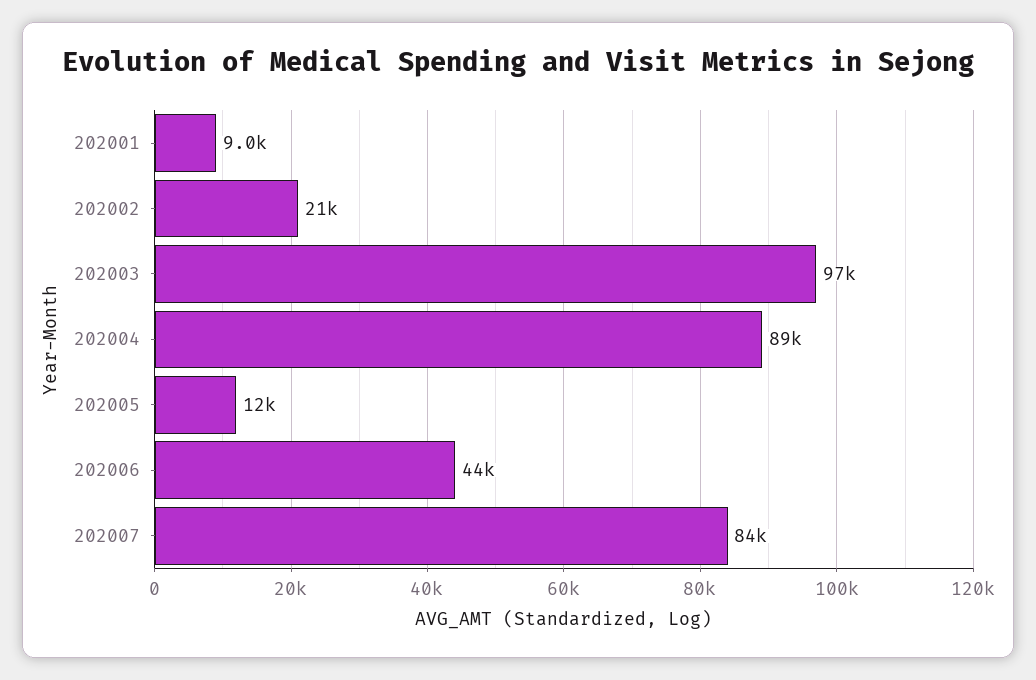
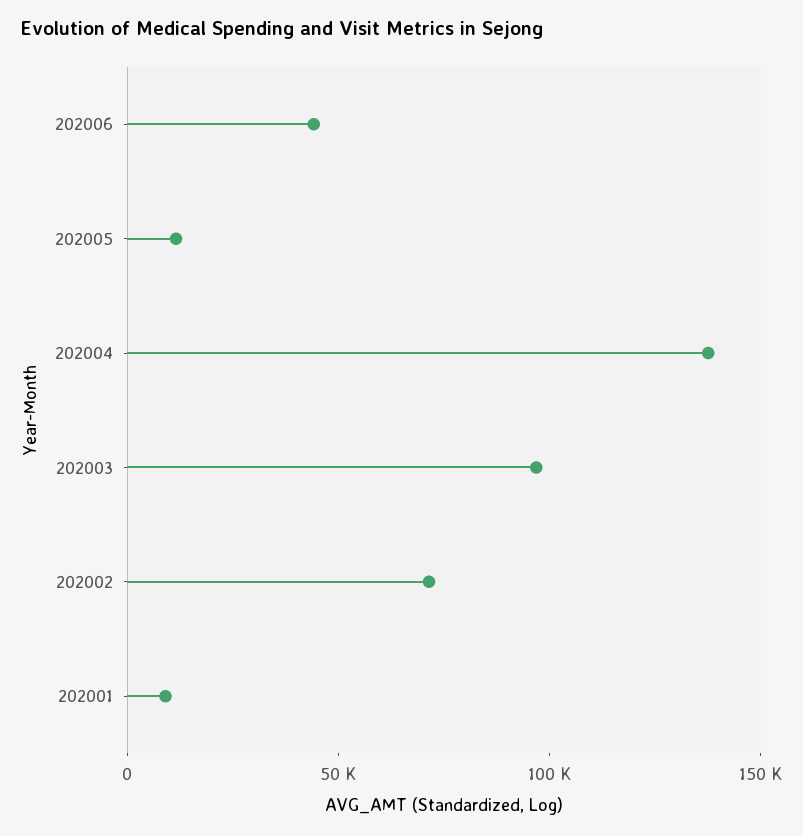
202002: 21000 -> 70000
202004: 89000 -> 140000
202007: 84000 -> none

